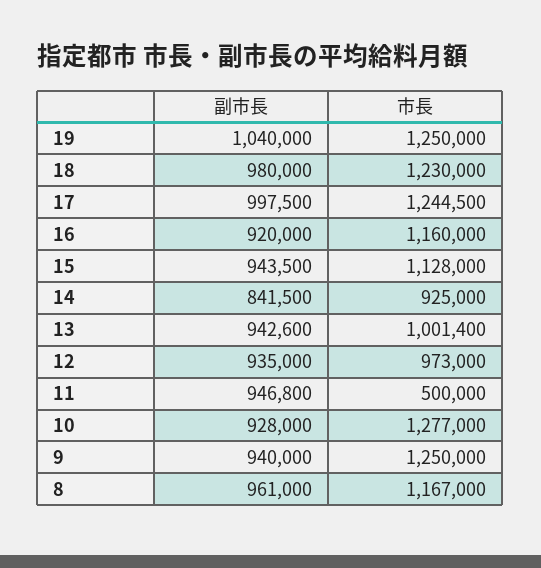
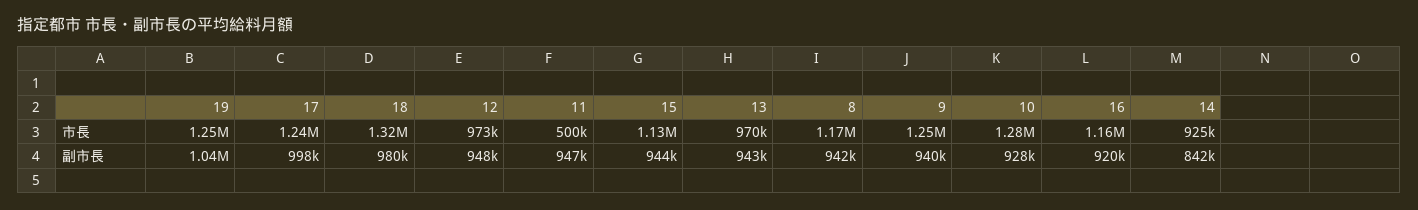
市長, 18: 1230000 -> 1320000
市長, 13: 1001400 -> 970000
副市長, 12: 935000 -> 948000
副市長, 8: 961000 -> 942000

